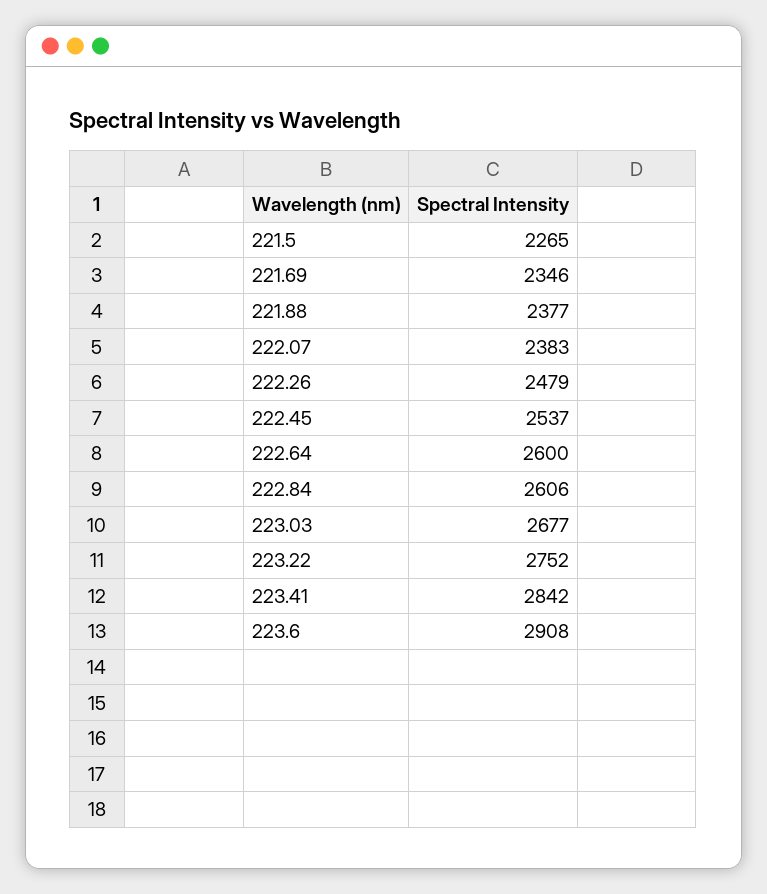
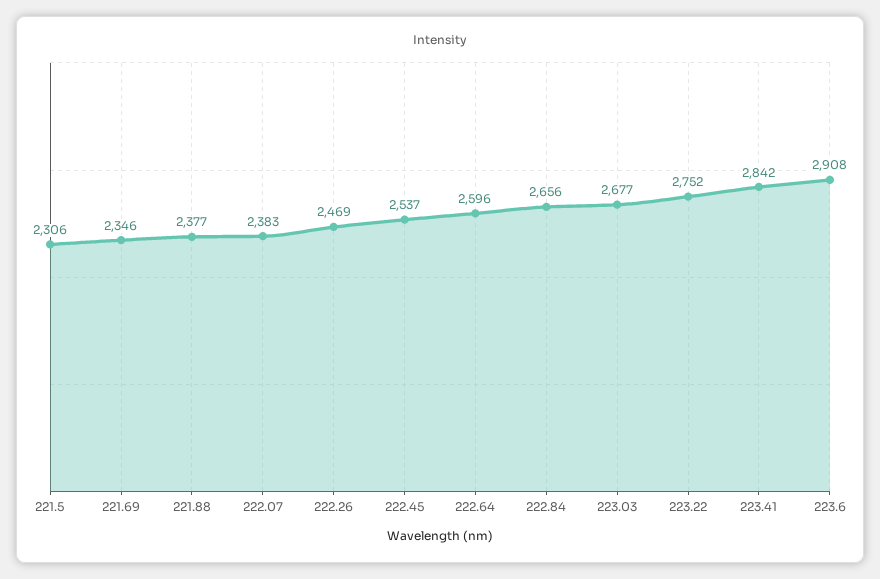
221.5: 2265 -> 2306
222.26: 2479 -> 2469
222.64: 2600 -> 2596
222.84: 2606 -> 2656

